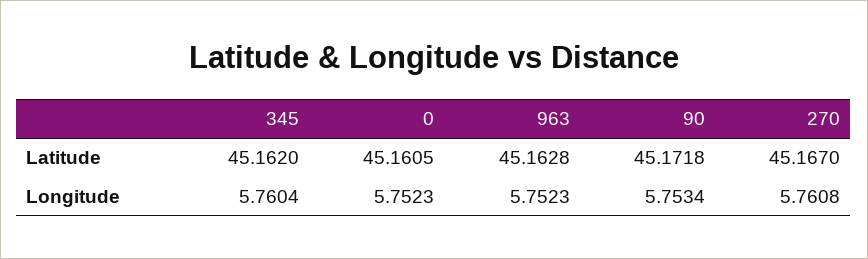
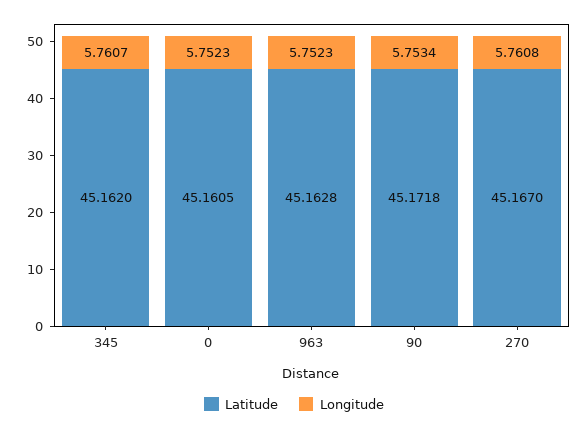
Longitude, 345: 5.7604 -> 5.7607

